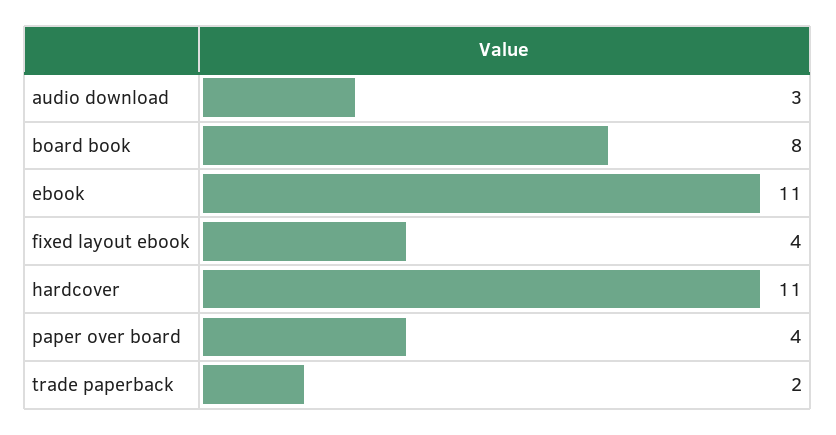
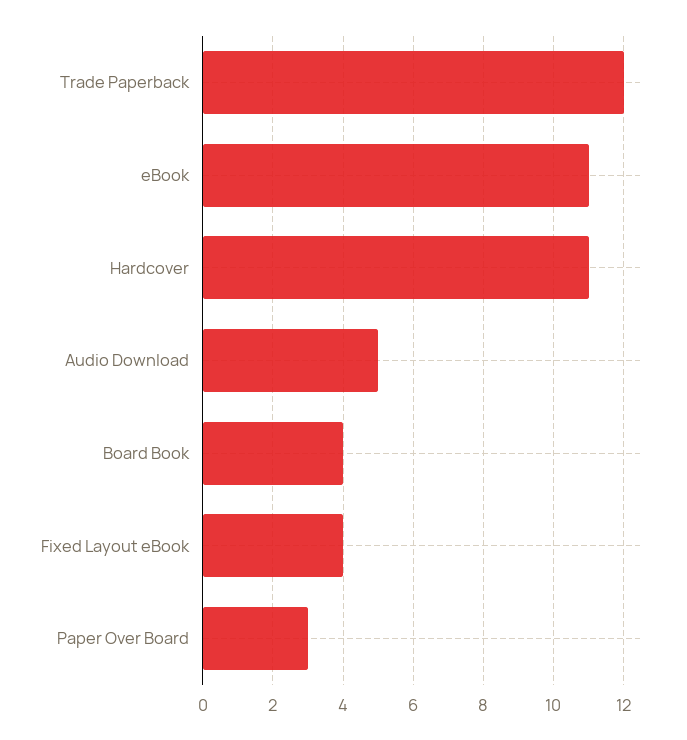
audio download: 3 -> 5
board book: 8 -> 4
paper over board: 4 -> 3
trade paperback: 2 -> 12

